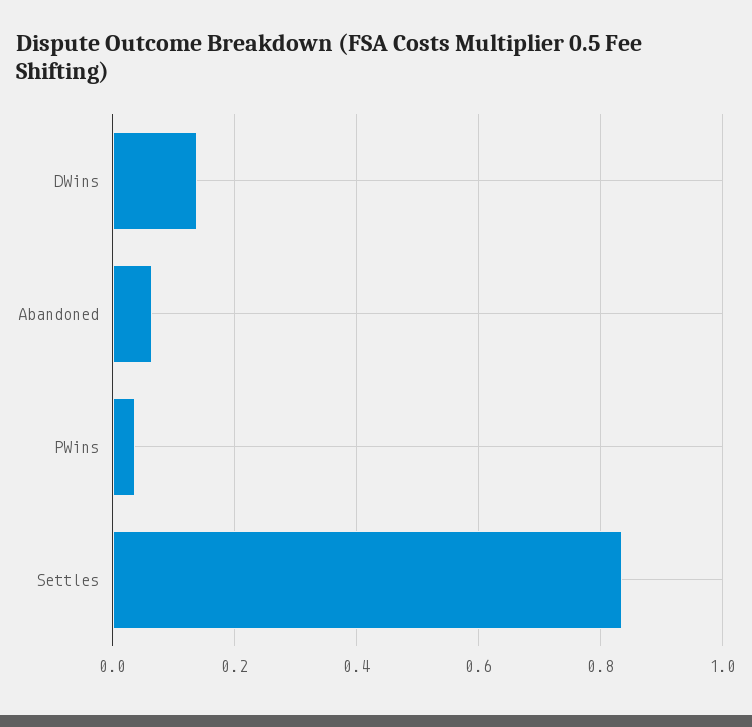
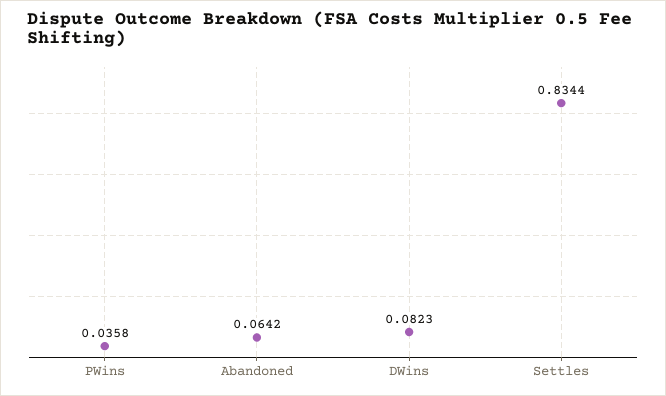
DWins: 0.14 -> 0.0823

